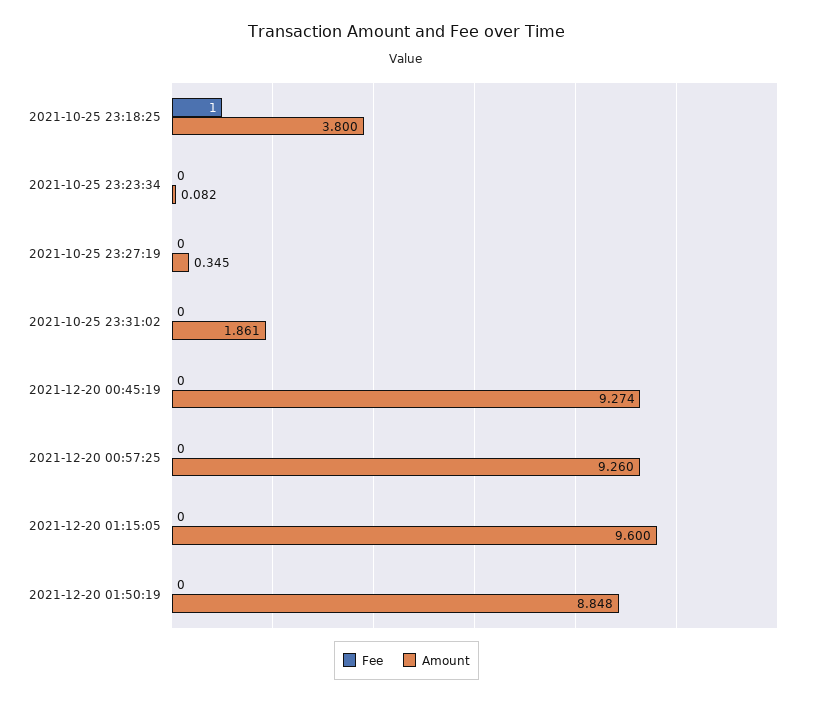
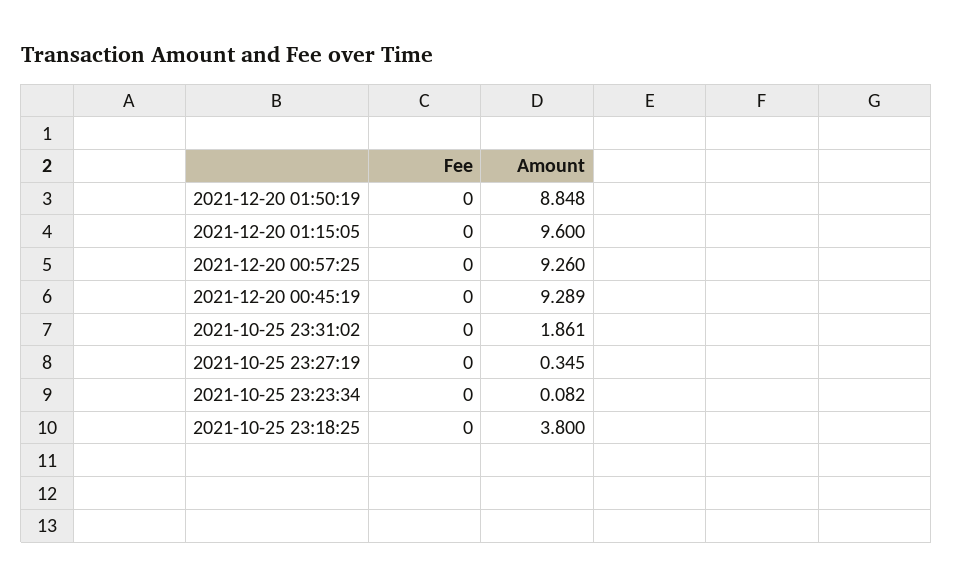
Fee, 2021-10-25 23:18:25: 1 -> 0
Amount, 2021-12-20 00:45:19: 9.274 -> 9.289

